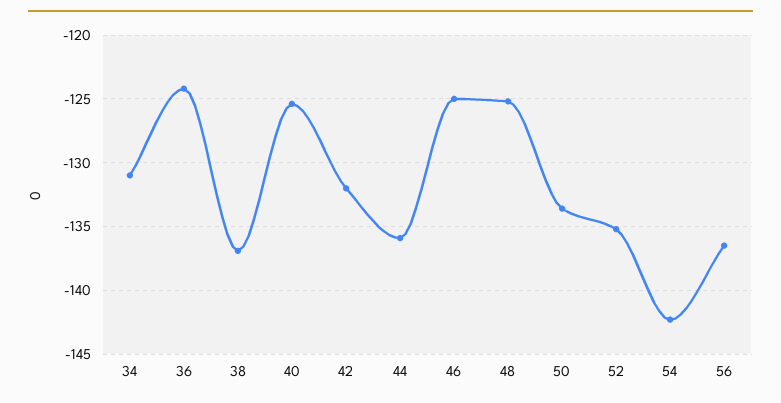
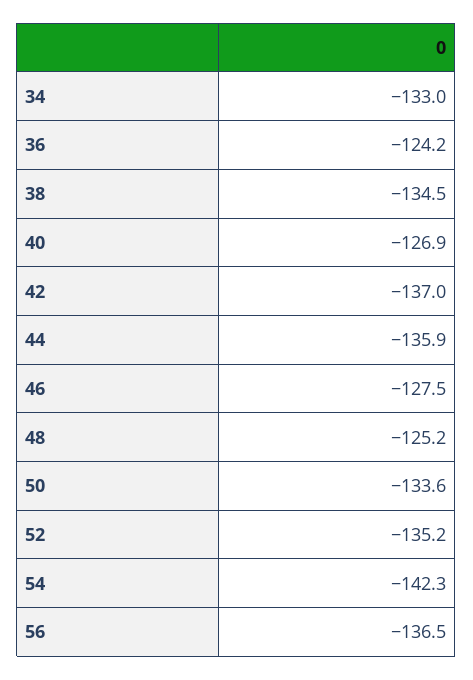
34: -131 -> -133
38: -137 -> -134.5
40: -125.5 -> -126.9
42: -132 -> -137
46: -125 -> -127.5

